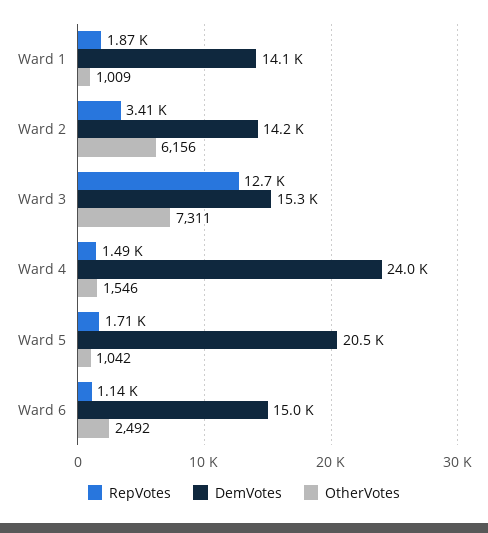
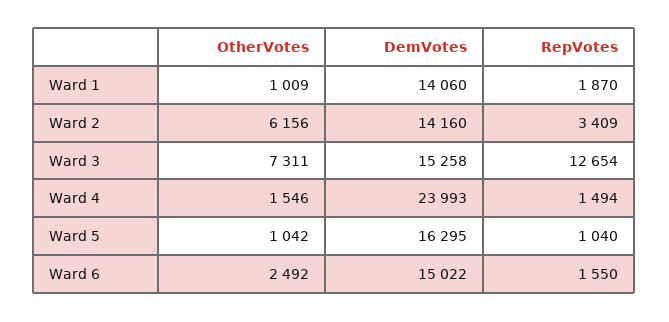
RepVotes, Ward 5: 1710 -> 1040
DemVotes, Ward 5: 20500 -> 16295
RepVotes, Ward 6: 1140 -> 1550

